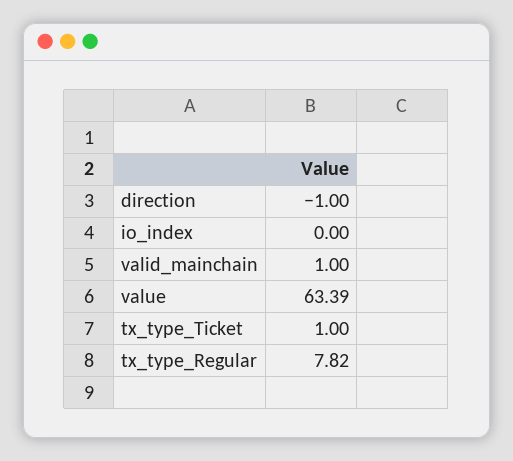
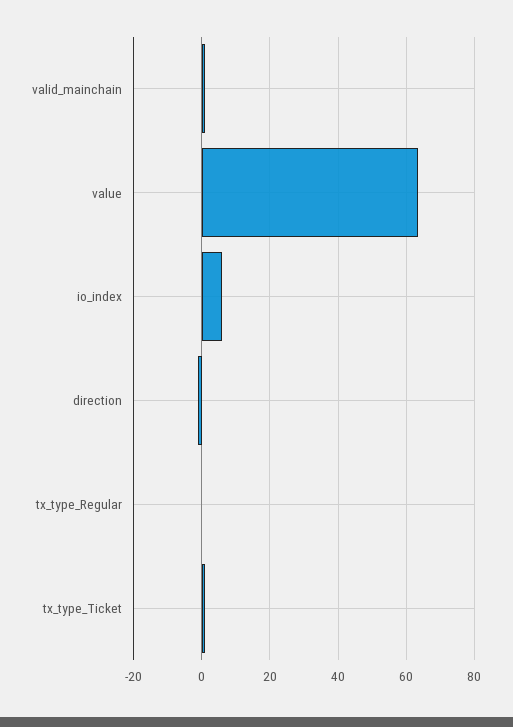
io_index: 0 -> 6
tx_type_Regular: 7.82 -> 0

